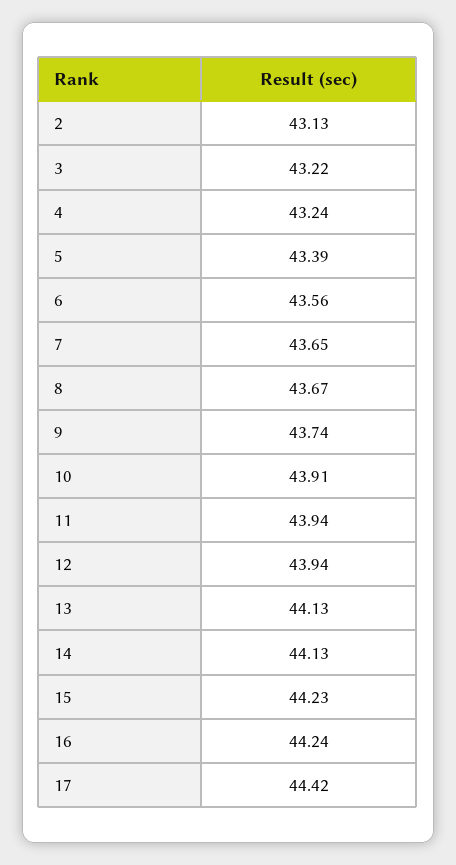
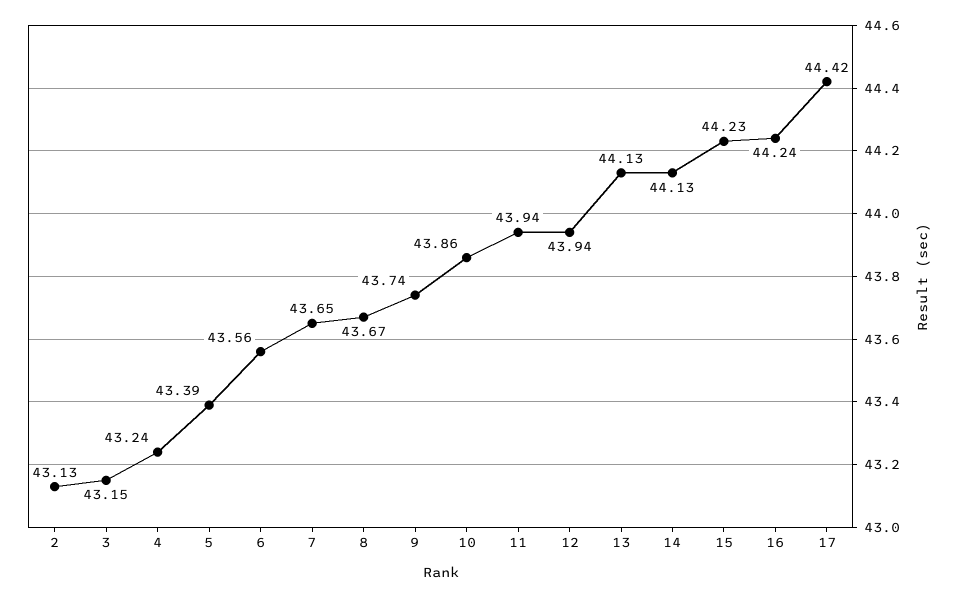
3: 43.22 -> 43.15
10: 43.91 -> 43.86

